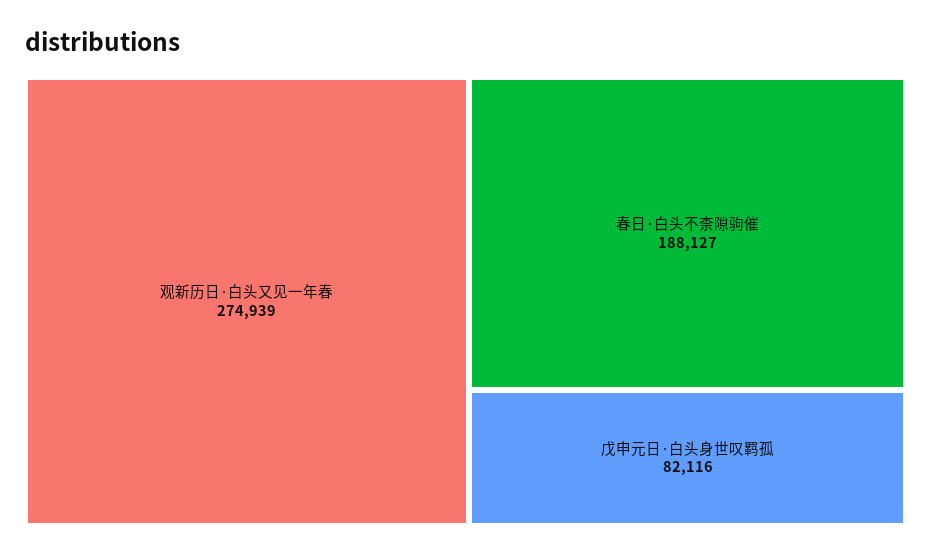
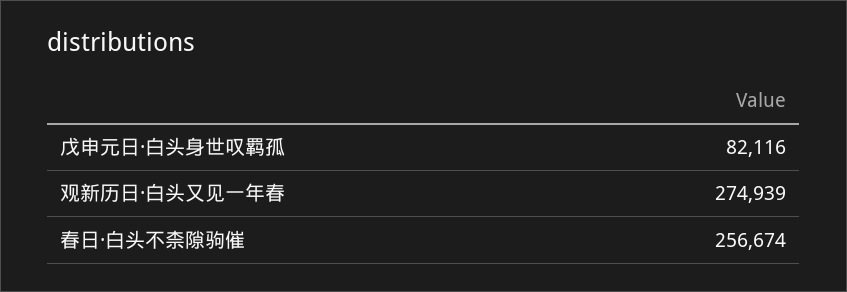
春日·白头不柰隙驹催: 188127 -> 256674

